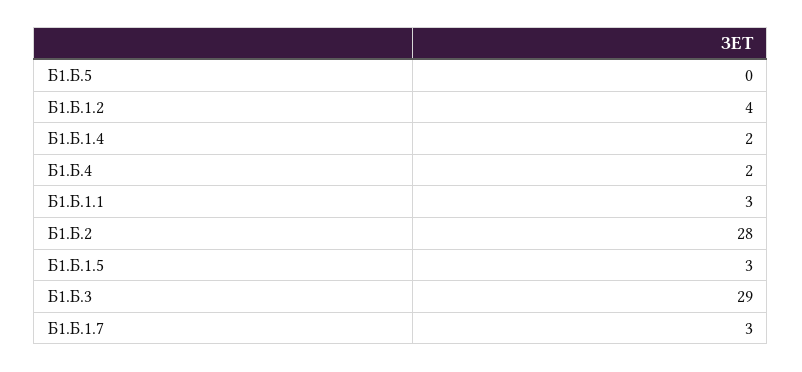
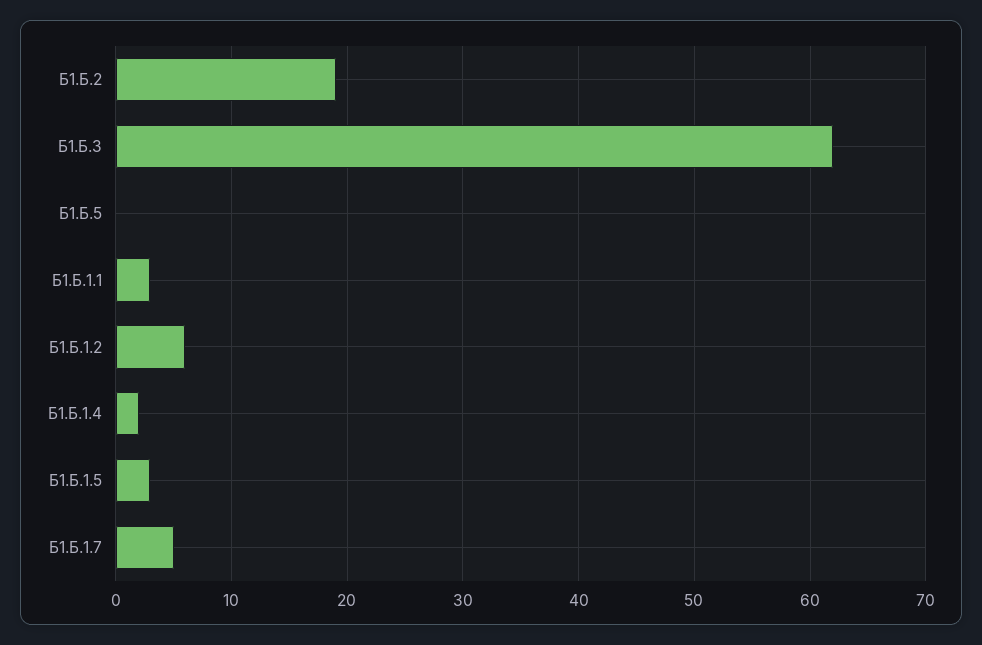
Б1.Б.1.2: 4 -> 6
Б1.Б.4: 2 -> none
Б1.Б.2: 28 -> 19
Б1.Б.3: 29 -> 62
Б1.Б.1.7: 3 -> 5

